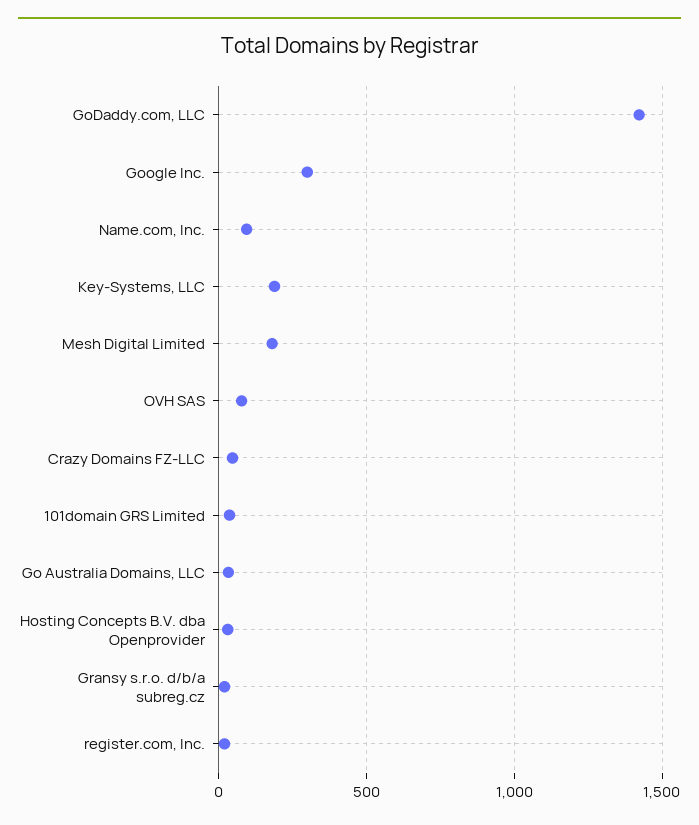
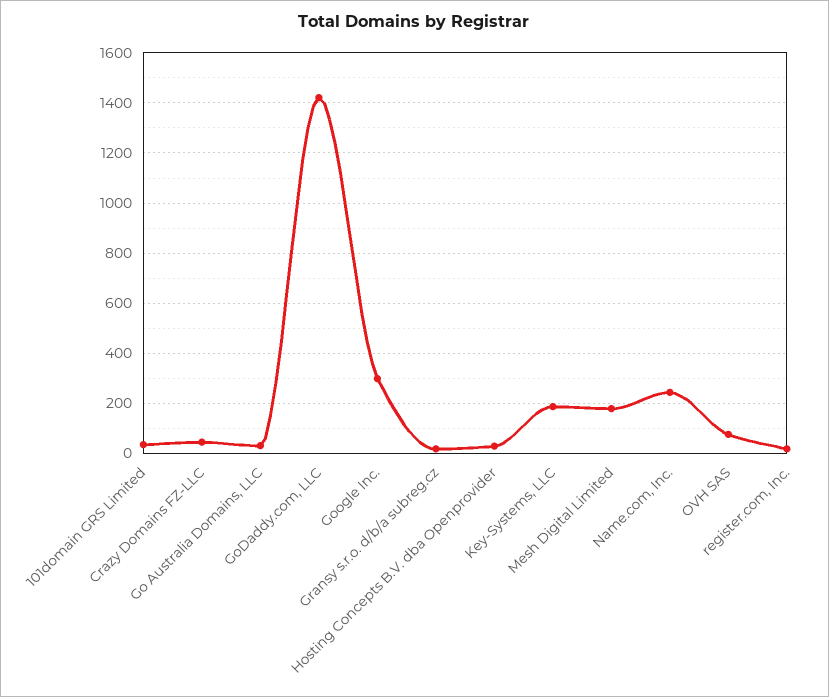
Name.com, Inc.: 100 -> 250

